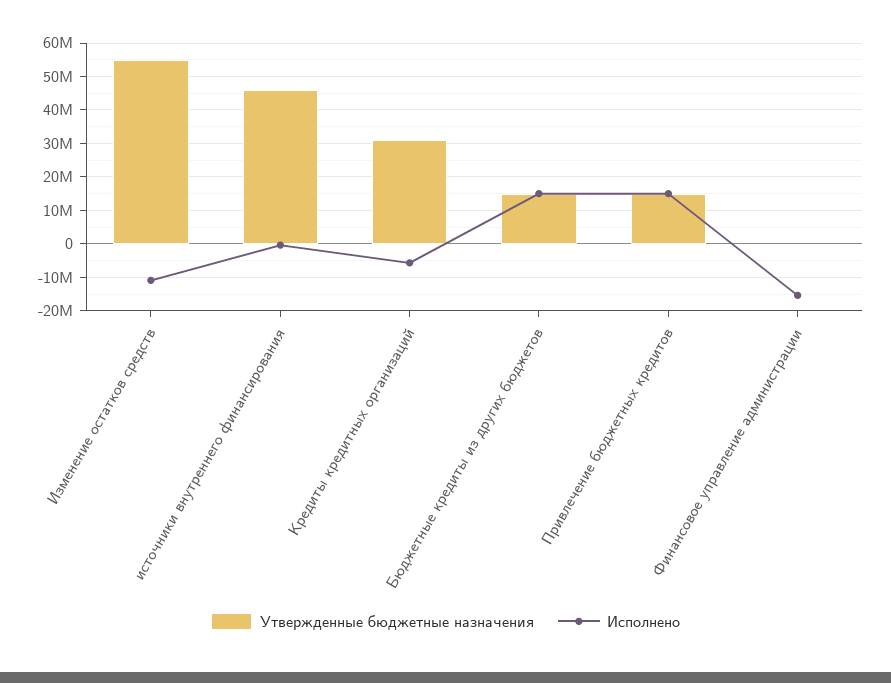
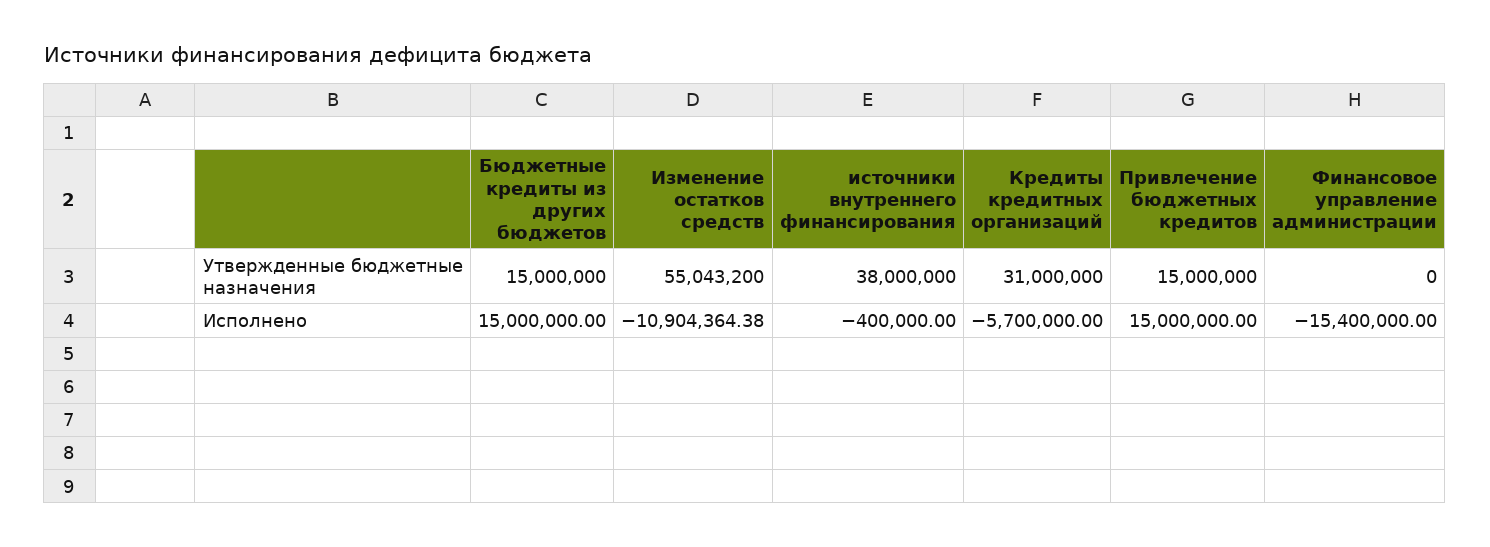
Утвержденные бюджетные назначения, источники внутреннего финансирования: 46000000 -> 38000000

